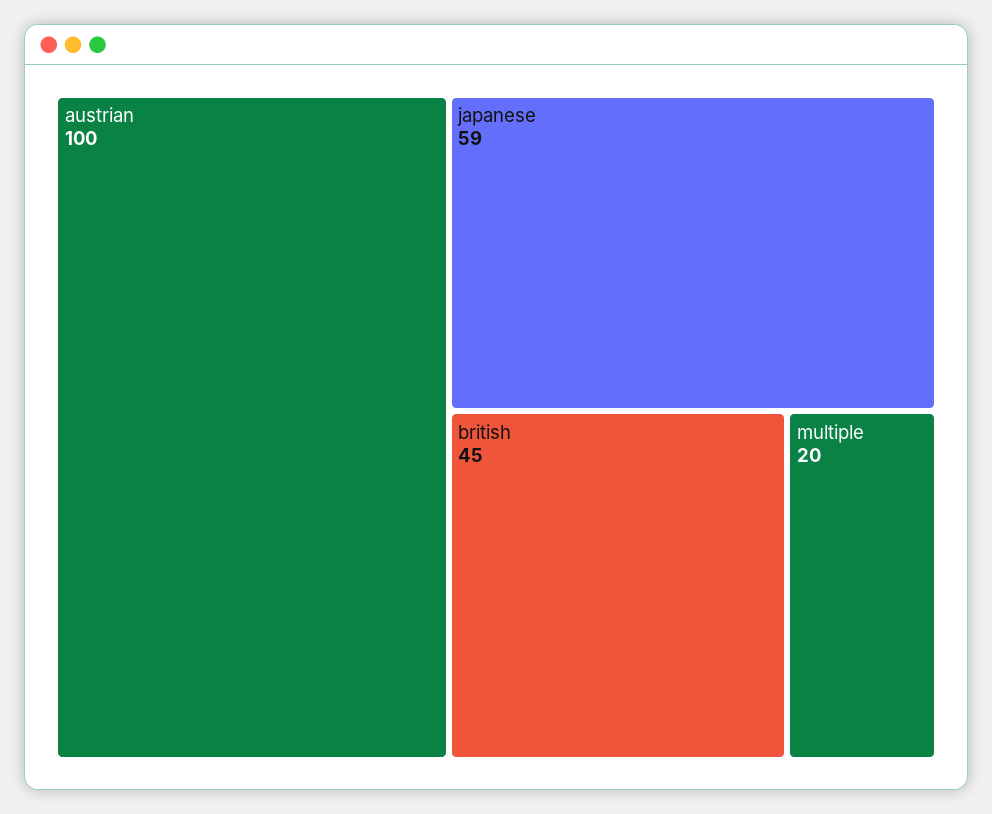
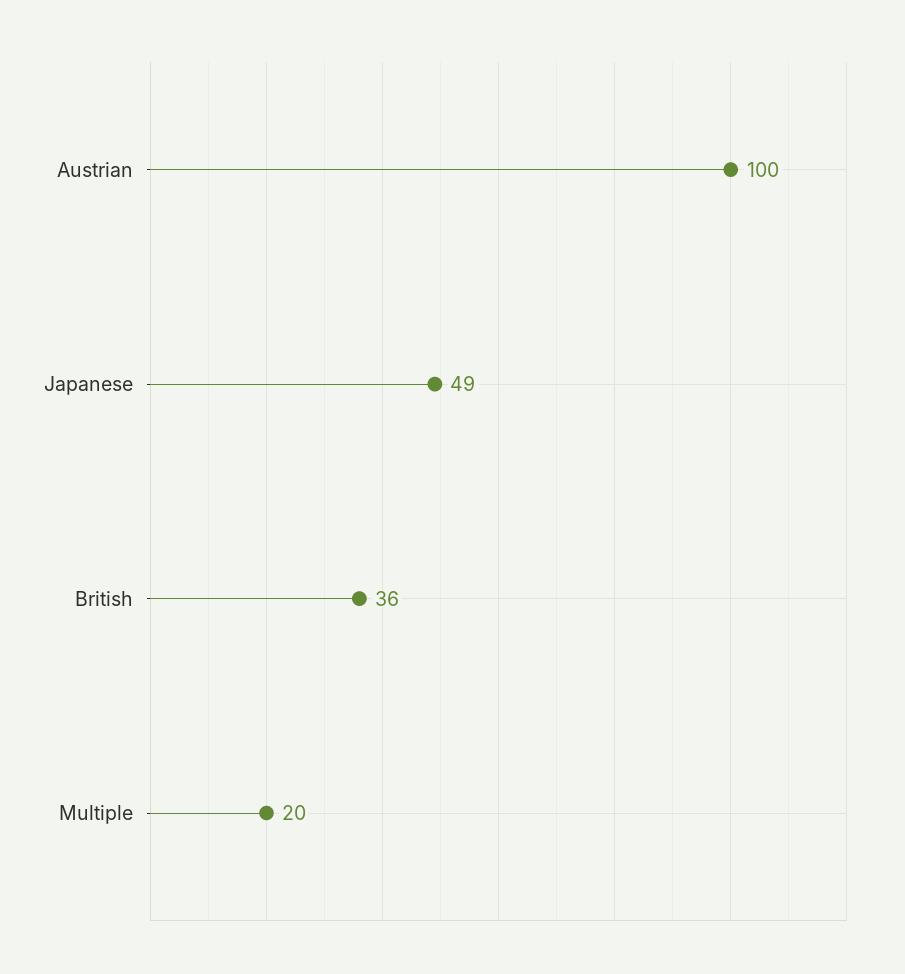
japanese: 59 -> 49
british: 45 -> 36

